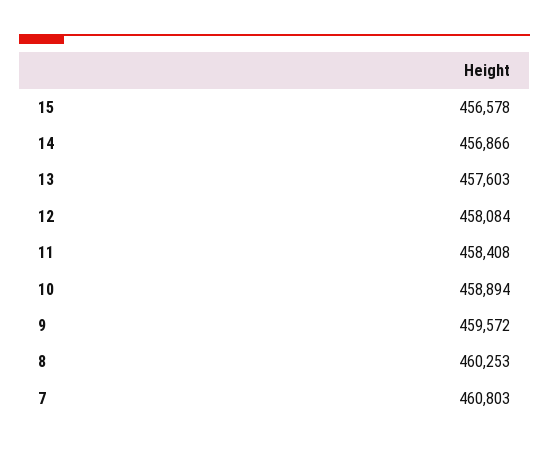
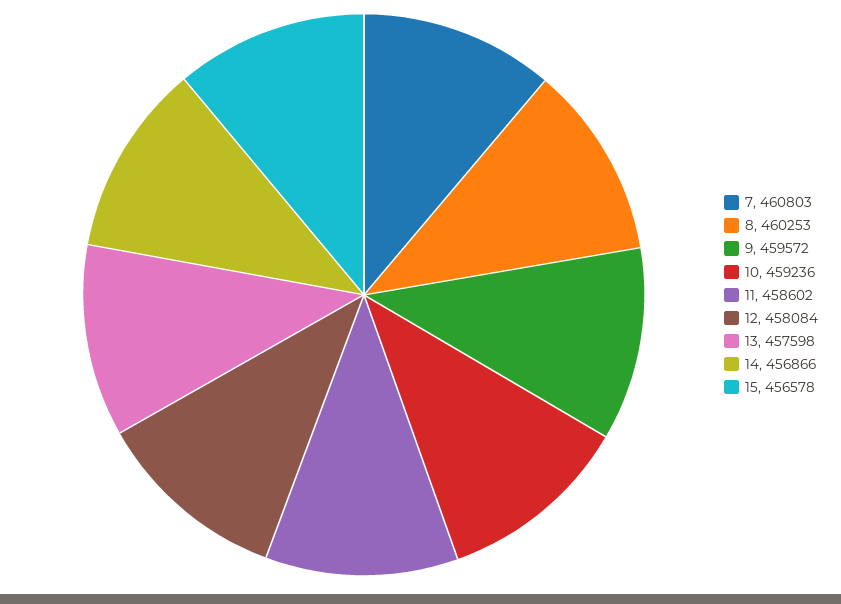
13: 457603 -> 457598
11: 458408 -> 458602
10: 458894 -> 459236

